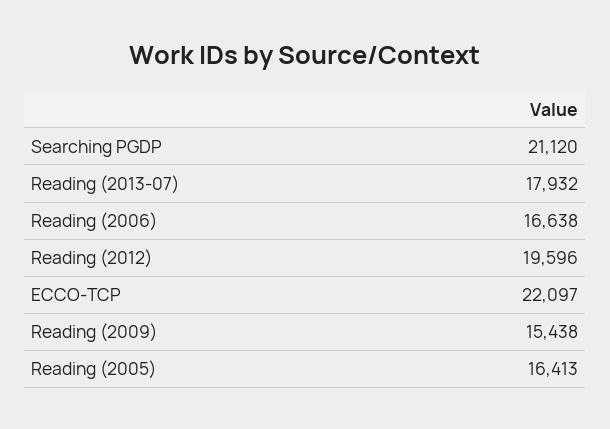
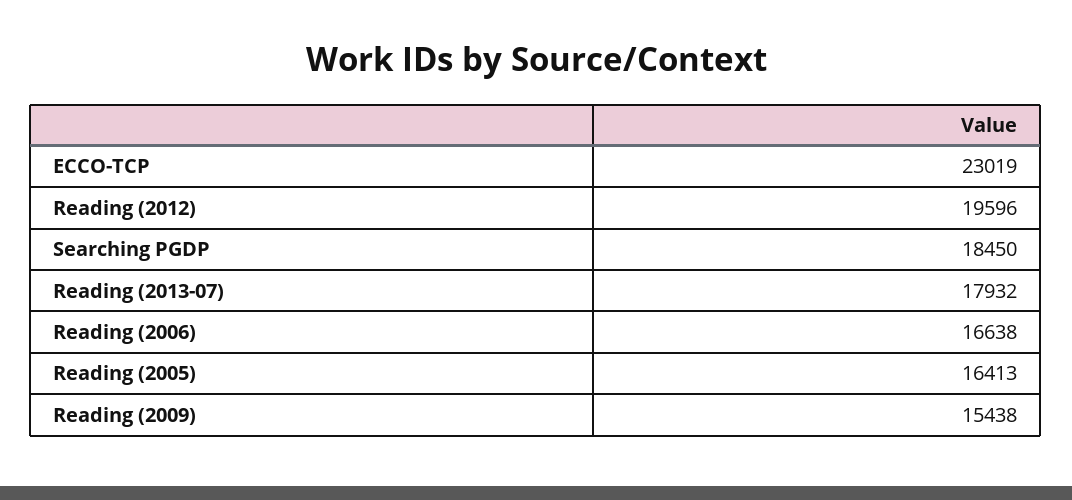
Searching PGDP: 21120 -> 18450
ECCO-TCP: 22097 -> 23019

